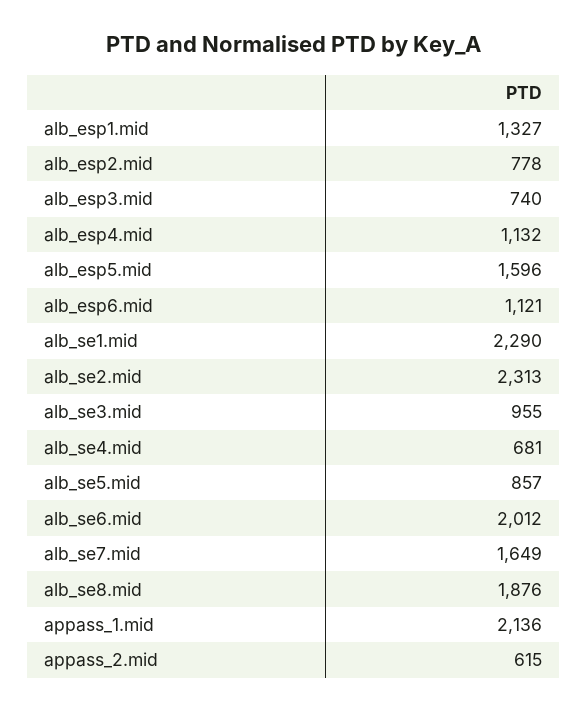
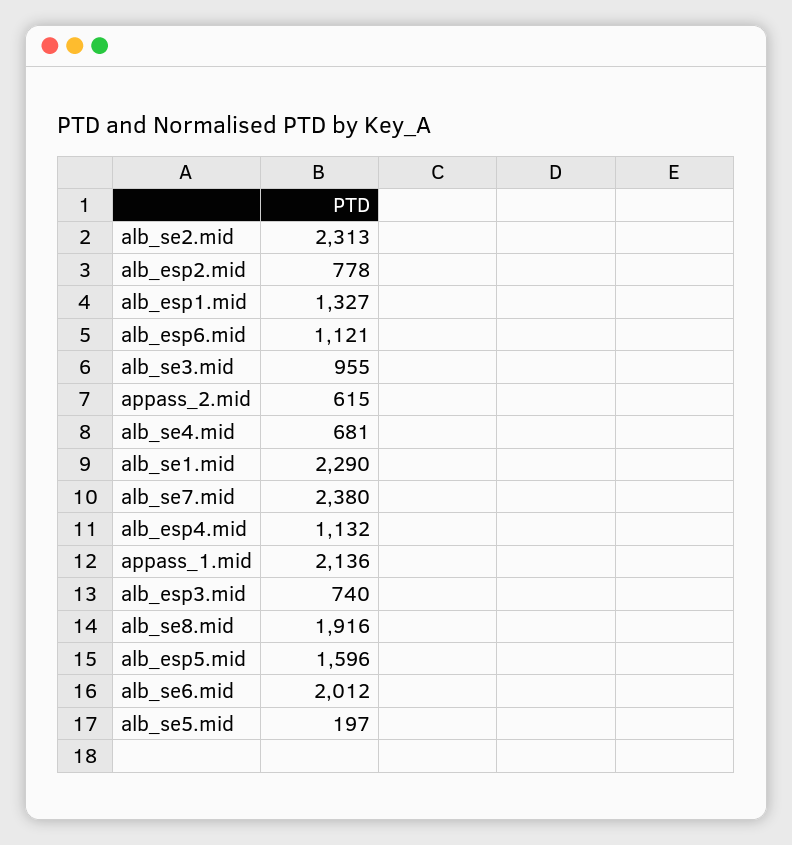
alb_se5.mid: 857 -> 197
alb_se7.mid: 1649 -> 2380
alb_se8.mid: 1876 -> 1916

